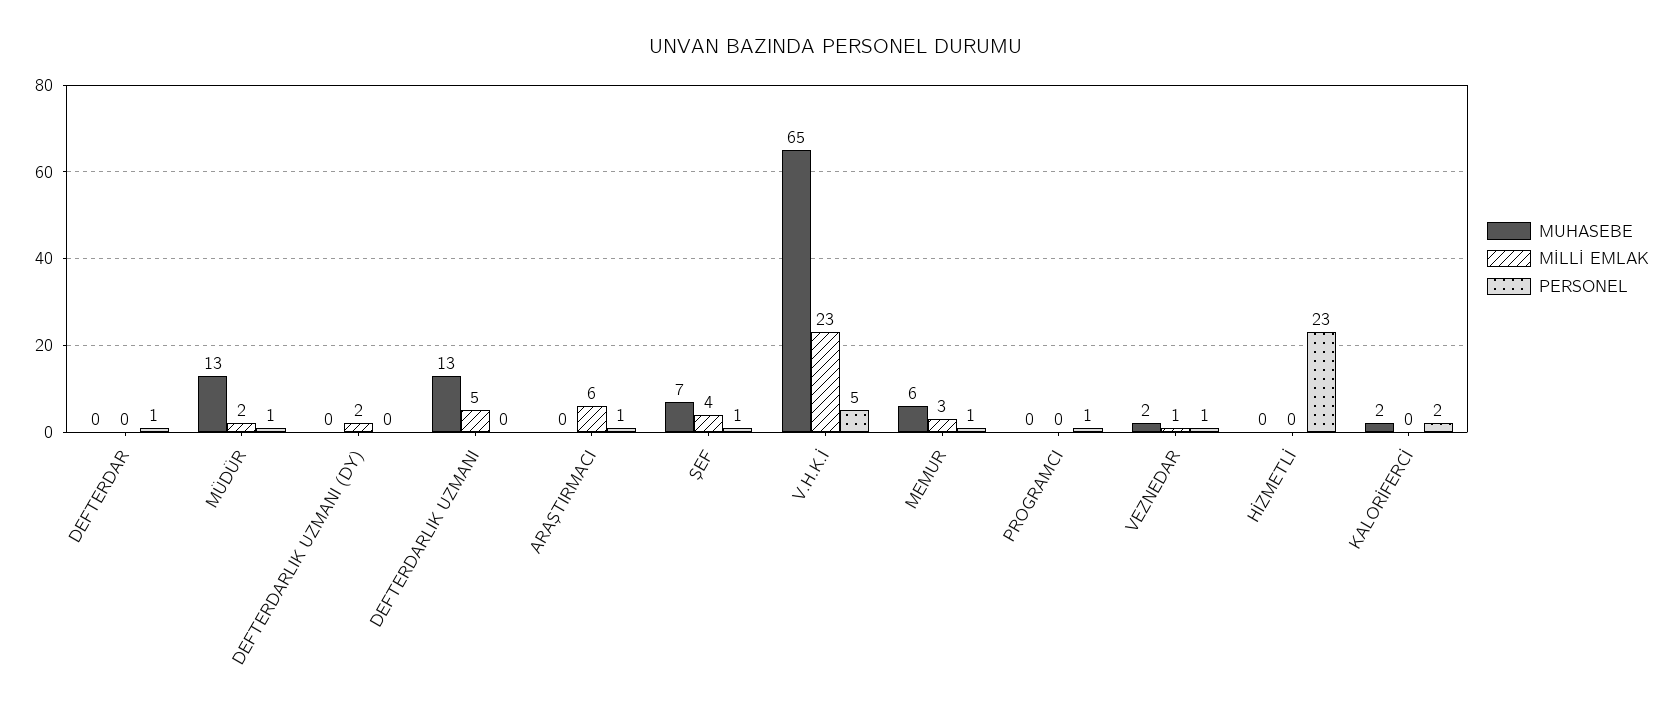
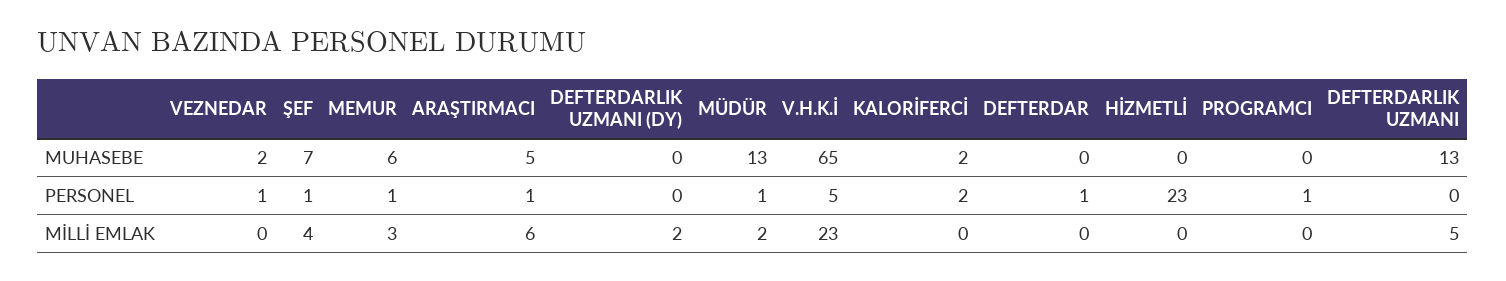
MUHASEBE, ARAŞTIRMACI: 0 -> 5
MİLLİ EMLAK, VEZNEDAR: 1 -> 0

